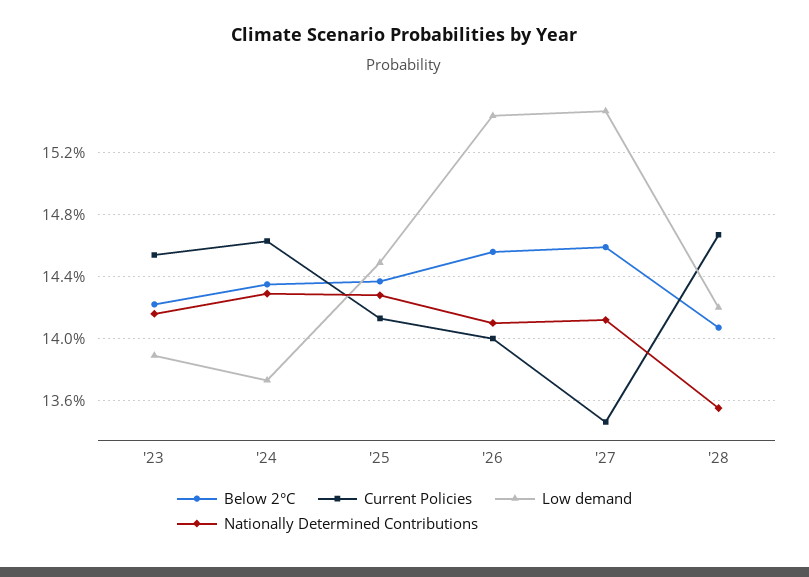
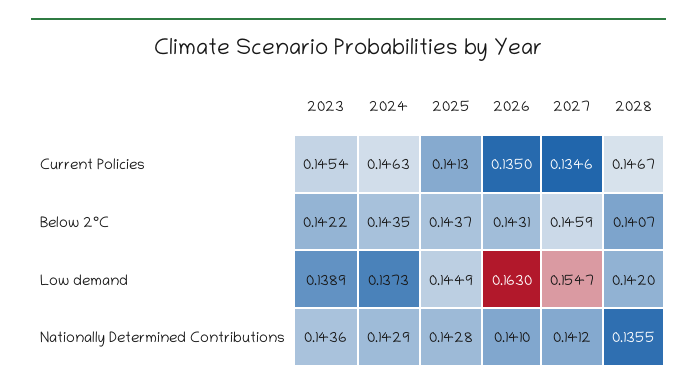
Nationally Determined Contributions, '23: 0.1415 -> 0.1436
Below 2°C, '26: 0.1455 -> 0.1431
Current Policies, '26: 0.14 -> 0.135
Low demand, '26: 0.1545 -> 0.163

